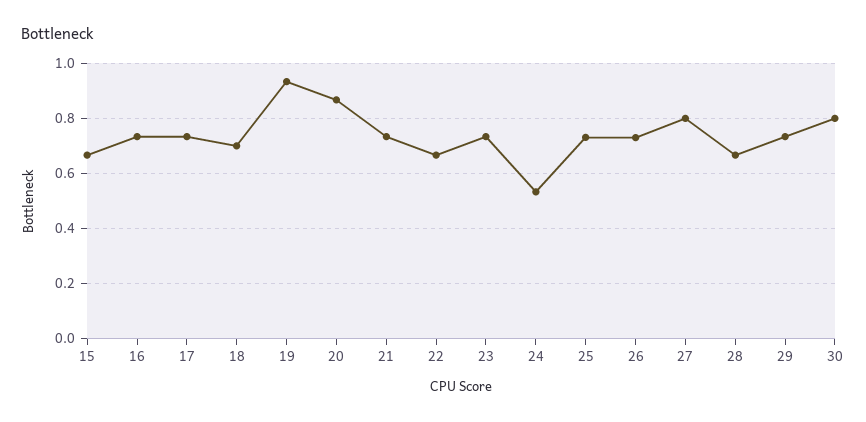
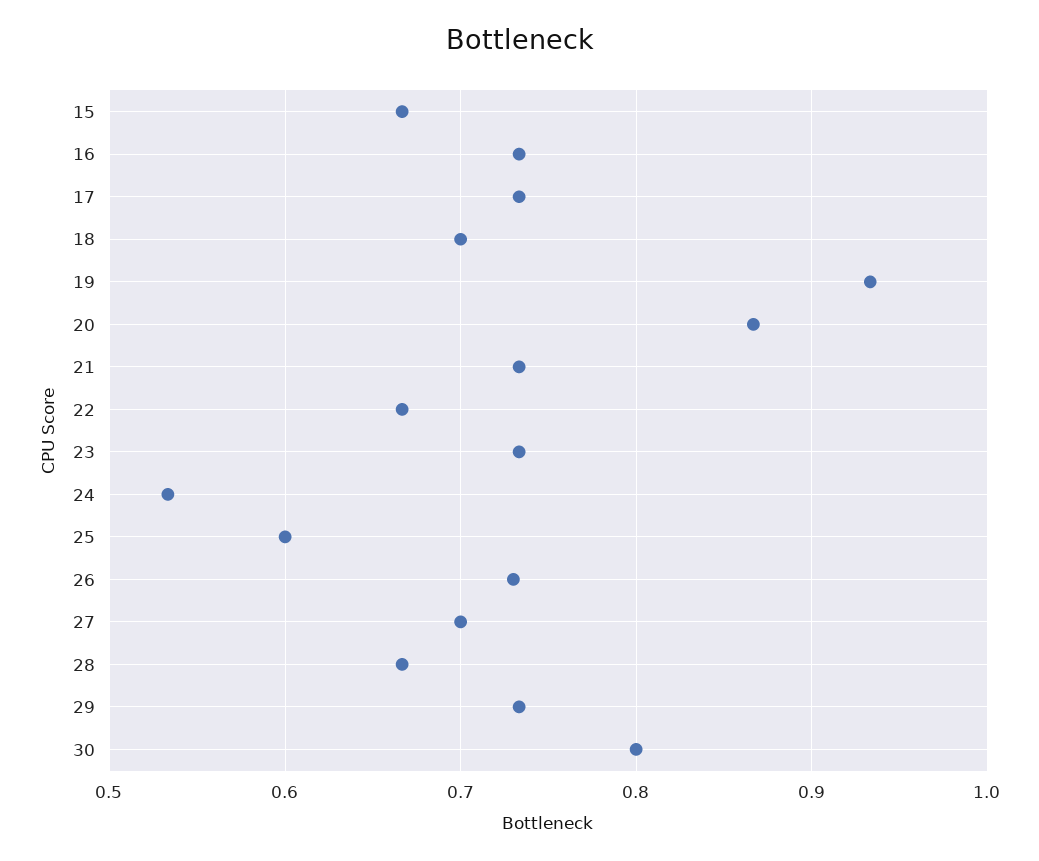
25: 0.725 -> 0.6
27: 0.8 -> 0.7

